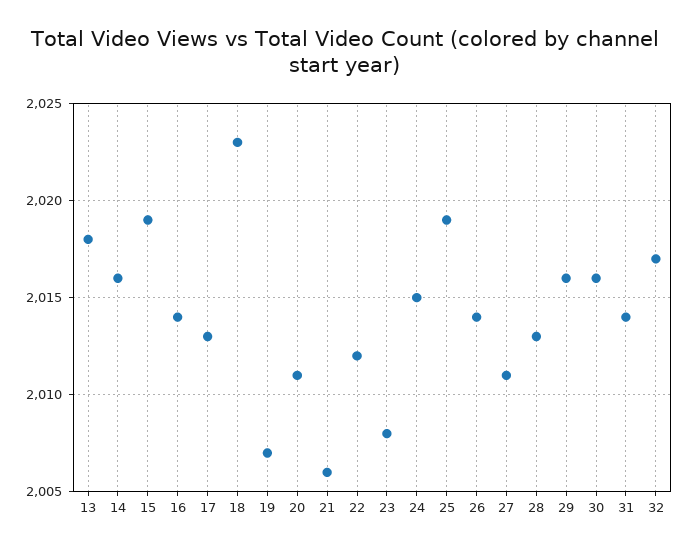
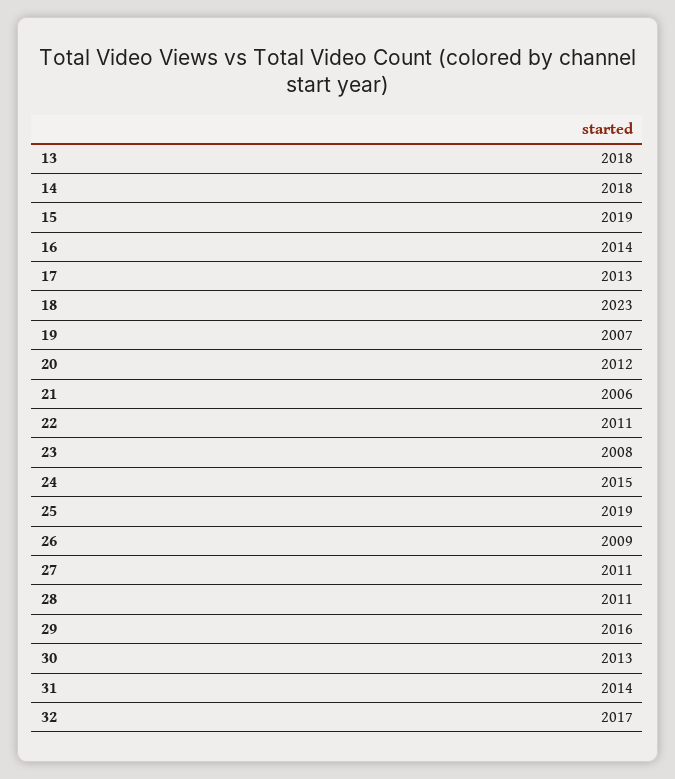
14: 2016 -> 2018
20: 2011 -> 2012
22: 2012 -> 2011
26: 2014 -> 2009
28: 2013 -> 2011
30: 2016 -> 2013

